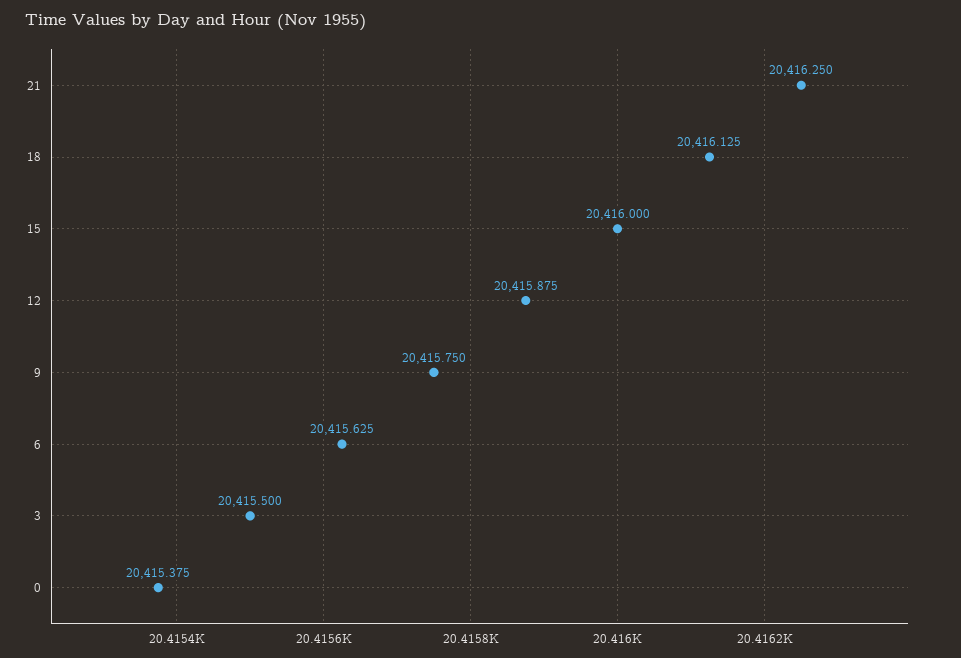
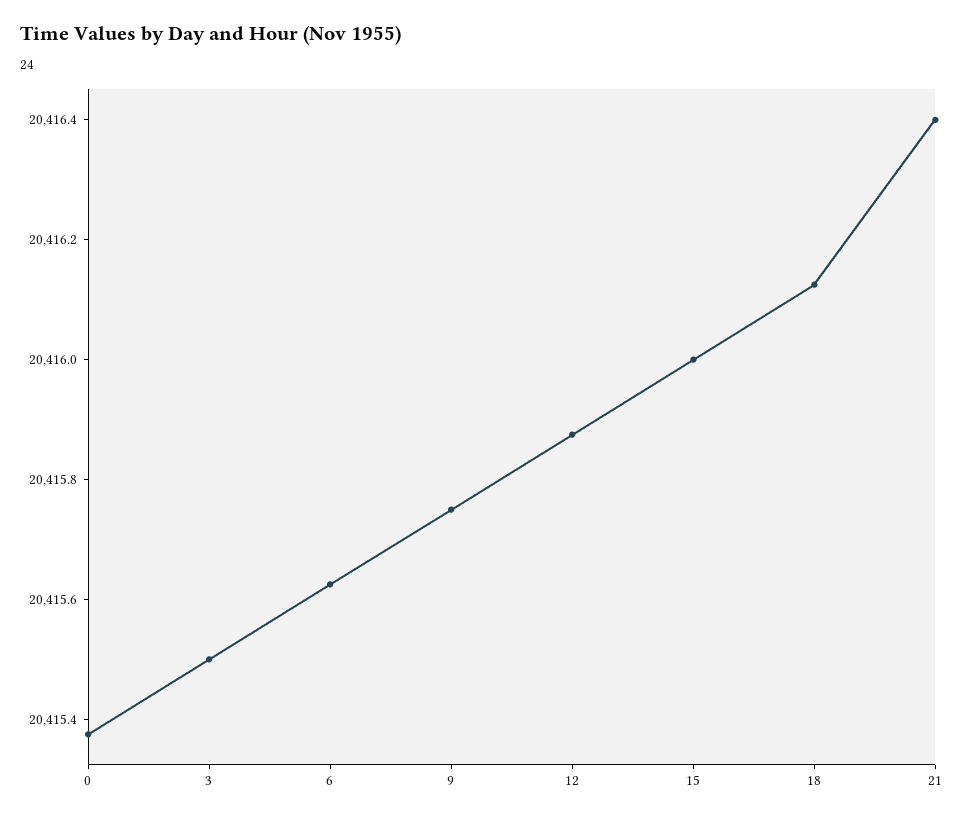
21: 20416.25 -> 20416.4

